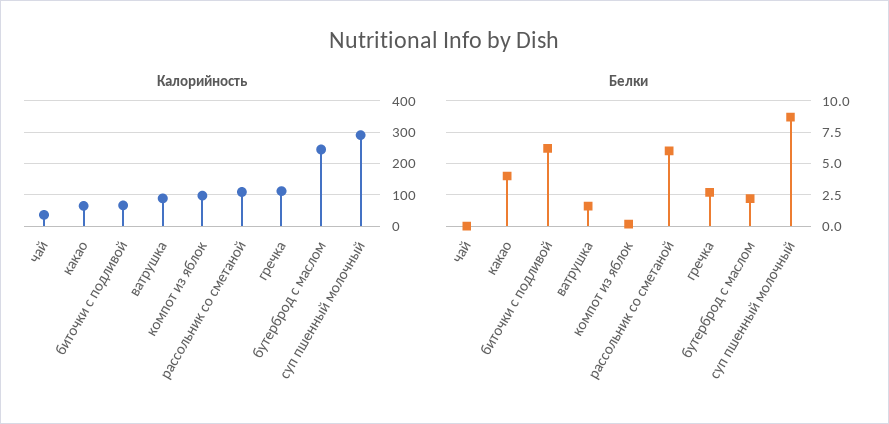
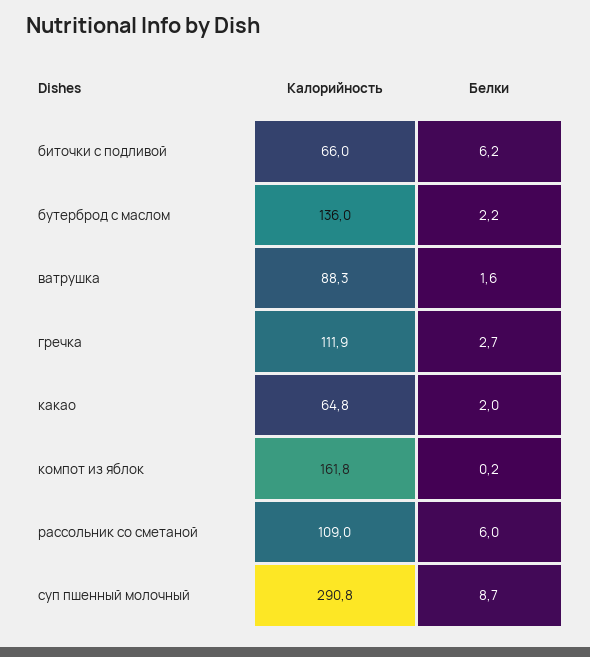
Калорийность, чай: 40 -> none
Калорийность, компот из яблок: 100 -> 161.8
Калорийность, бутерброд с маслом: 240 -> 136
Белки, чай: 0 -> none
Белки, какао: 4 -> 2

